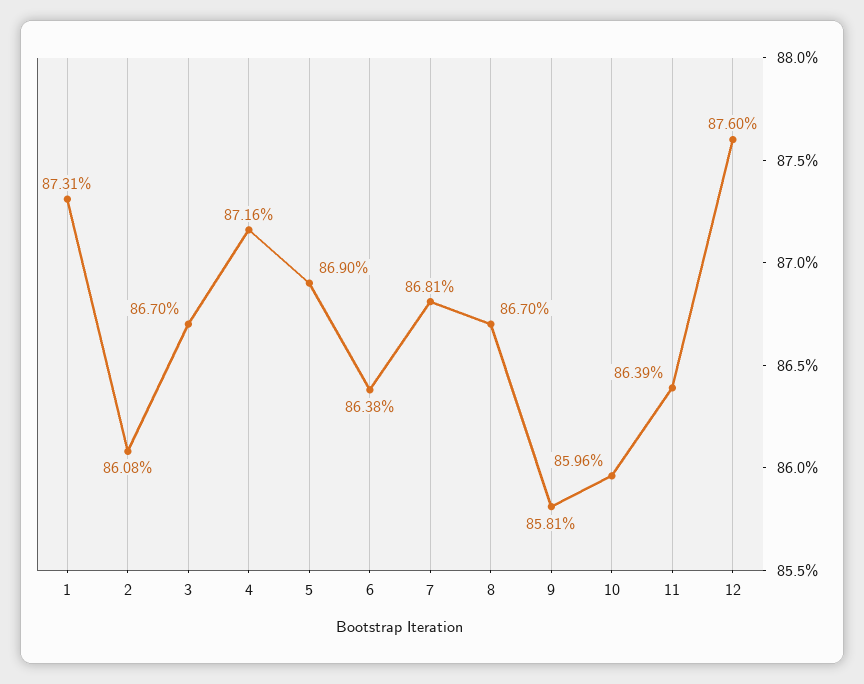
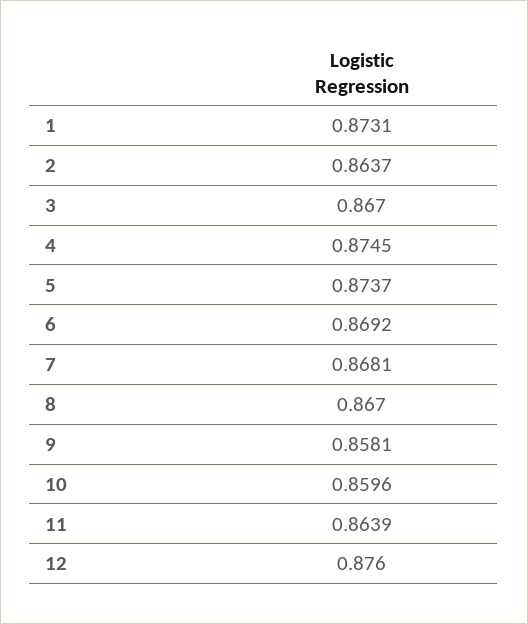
2: 0.8608 -> 0.8637
4: 0.8716 -> 0.8745
5: 0.869 -> 0.8737
6: 0.8638 -> 0.8692

